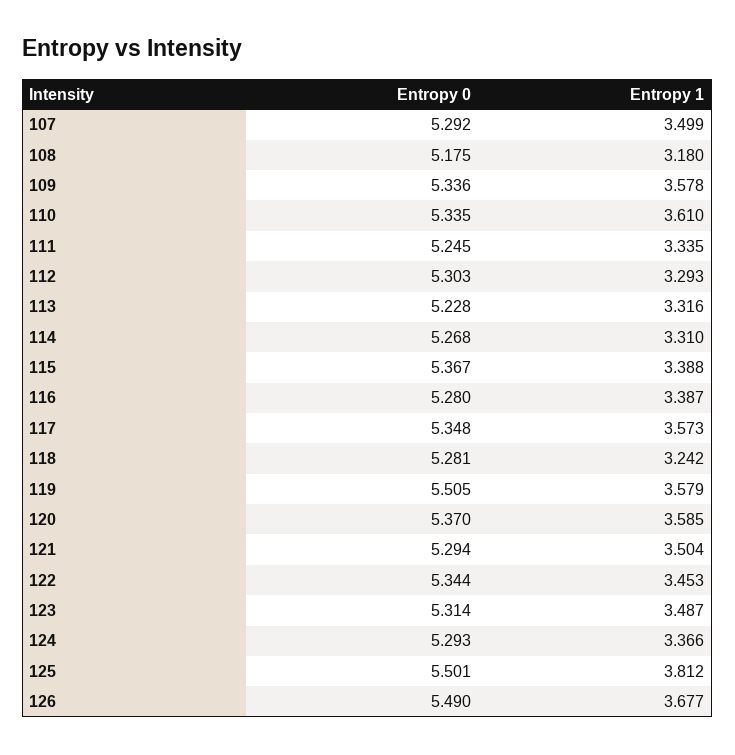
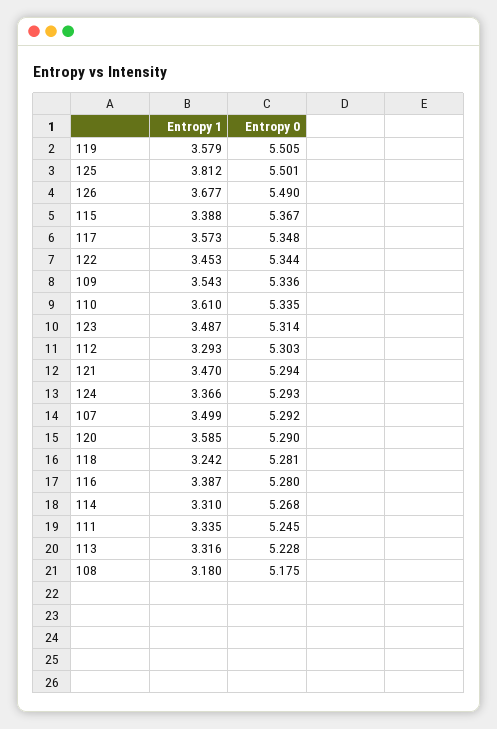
Entropy 1, 109: 3.578 -> 3.543
Entropy 0, 120: 5.37 -> 5.29
Entropy 1, 121: 3.504 -> 3.47

